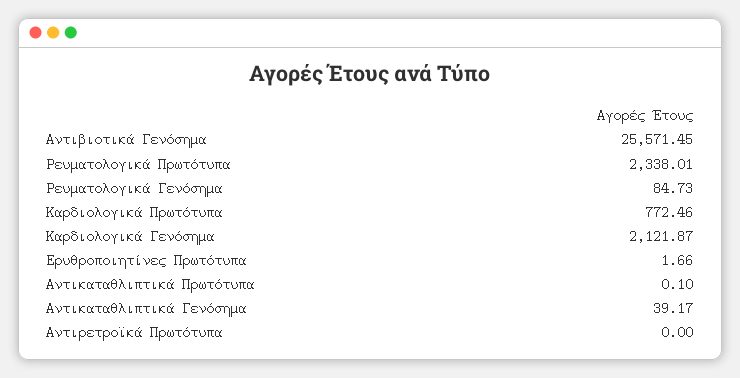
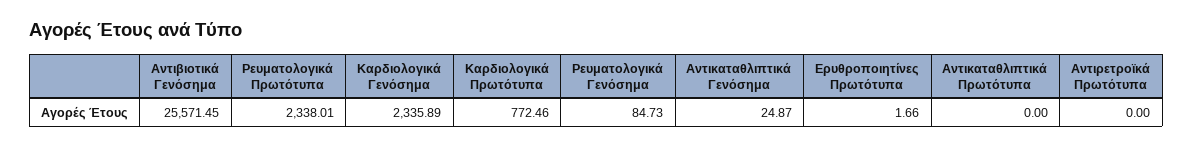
Καρδιολογικά Γενόσημα: 2121.87 -> 2335.89
Αντικαταθλιπτικά Πρωτότυπα: 0.1 -> 0
Αντικαταθλιπτικά Γενόσημα: 39.17 -> 24.87

